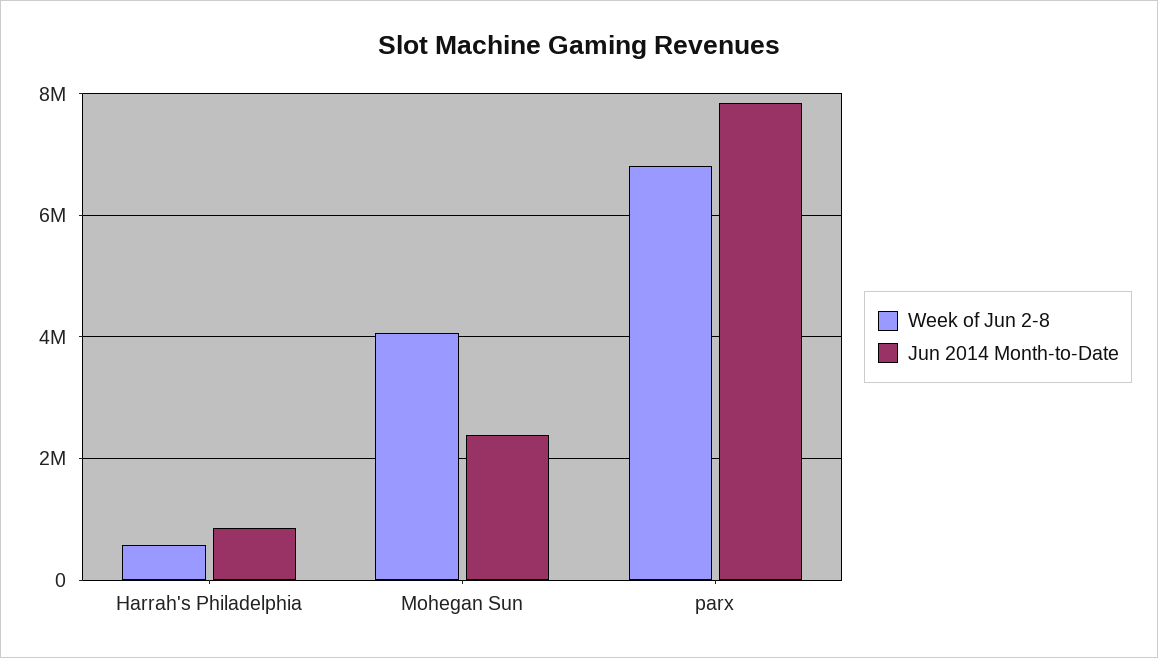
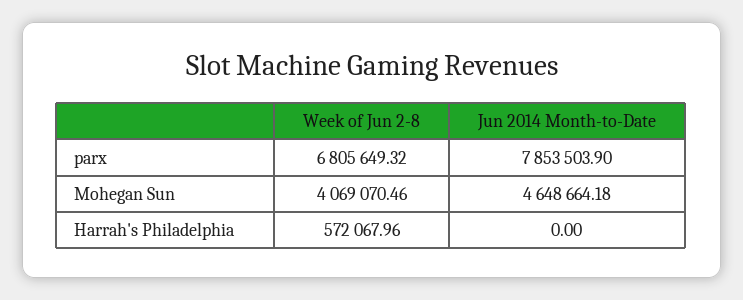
Jun 2014 Month-to-Date, Harrah's Philadelphia: 800000 -> 0
Jun 2014 Month-to-Date, Mohegan Sun: 2400000 -> 4648664.18

